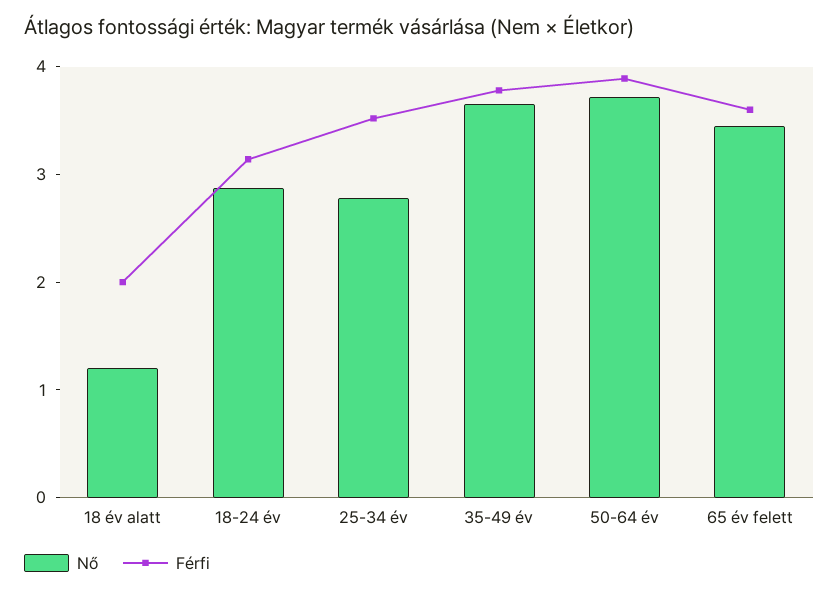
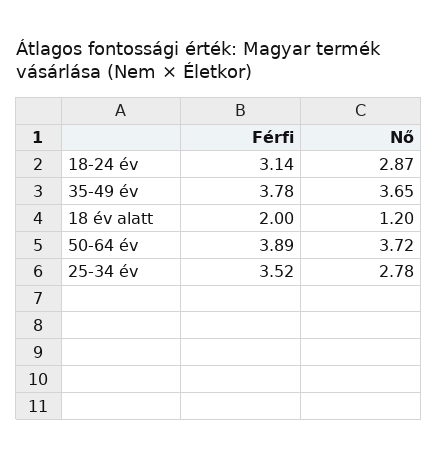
Nő, 65 év felett: 3.4 -> none
Férfi, 65 év felett: 3.6 -> none

